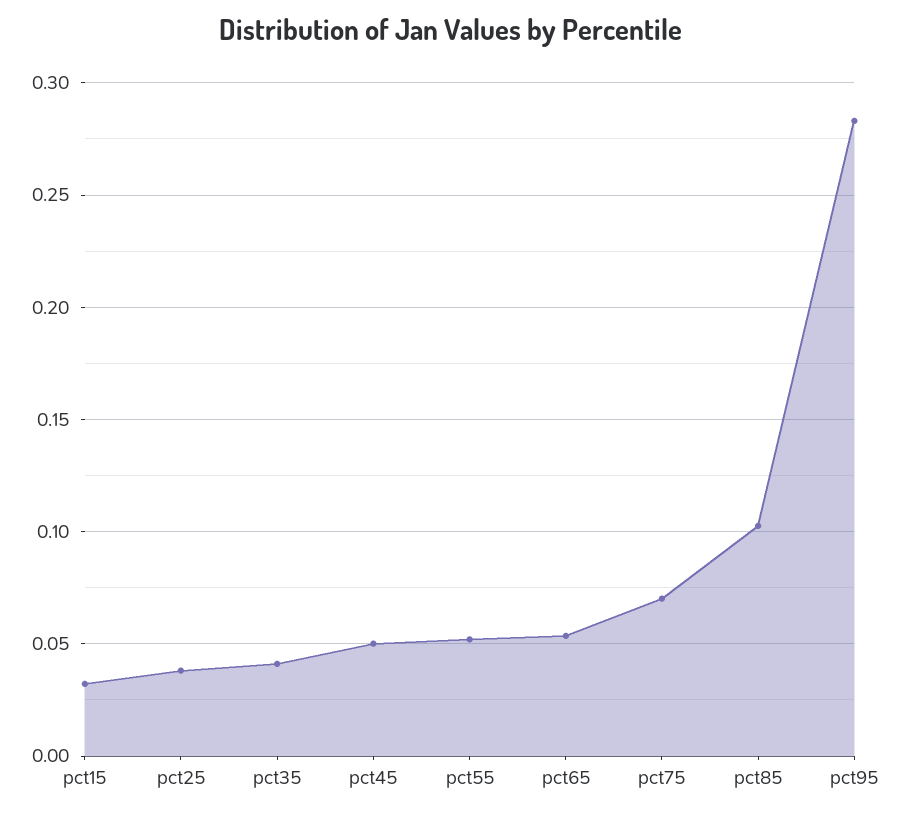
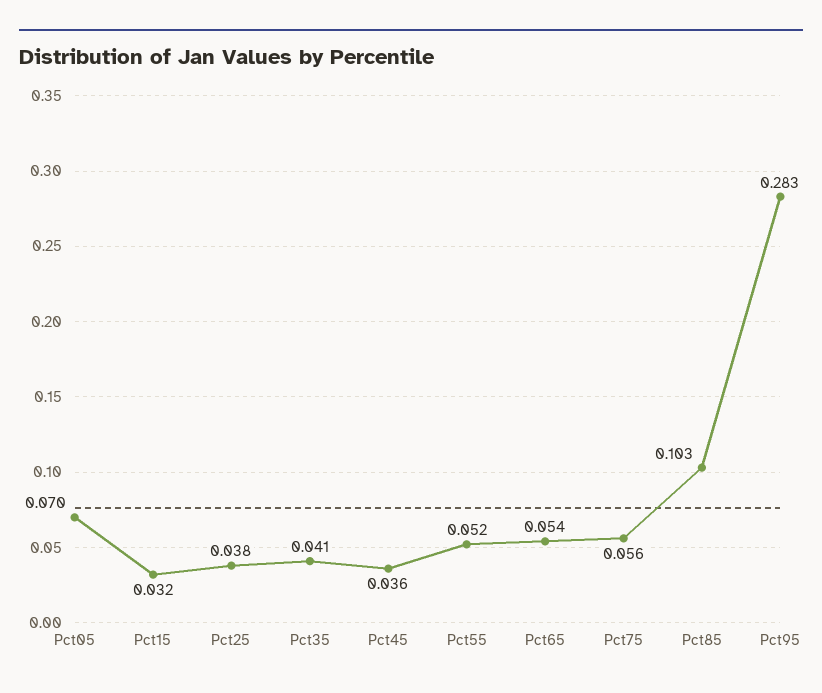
pct45: 0.05 -> 0.036
pct75: 0.07 -> 0.056
Pct05: none -> 0.07

